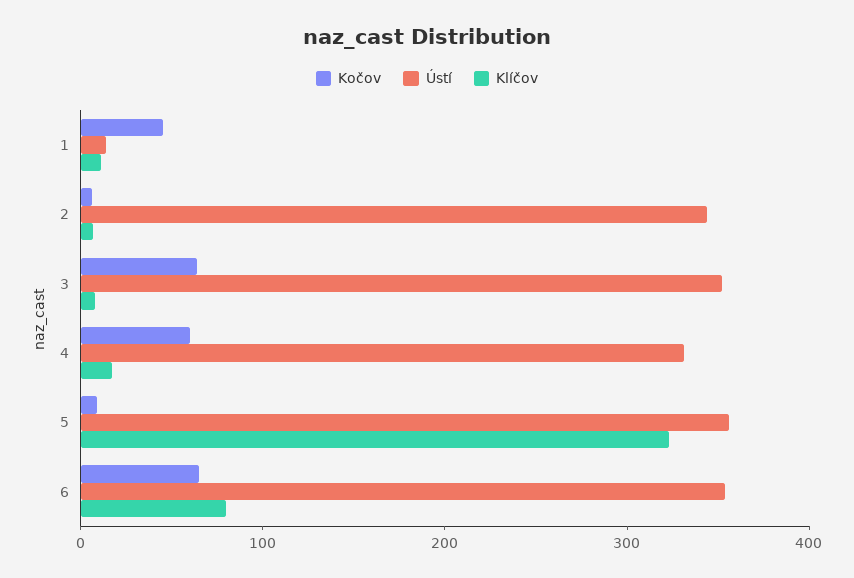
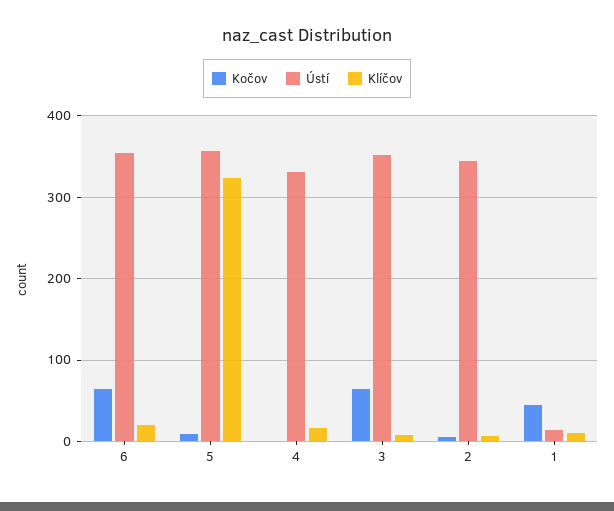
Kočov, 4: 60 -> 0
Klíčov, 6: 80 -> 20

